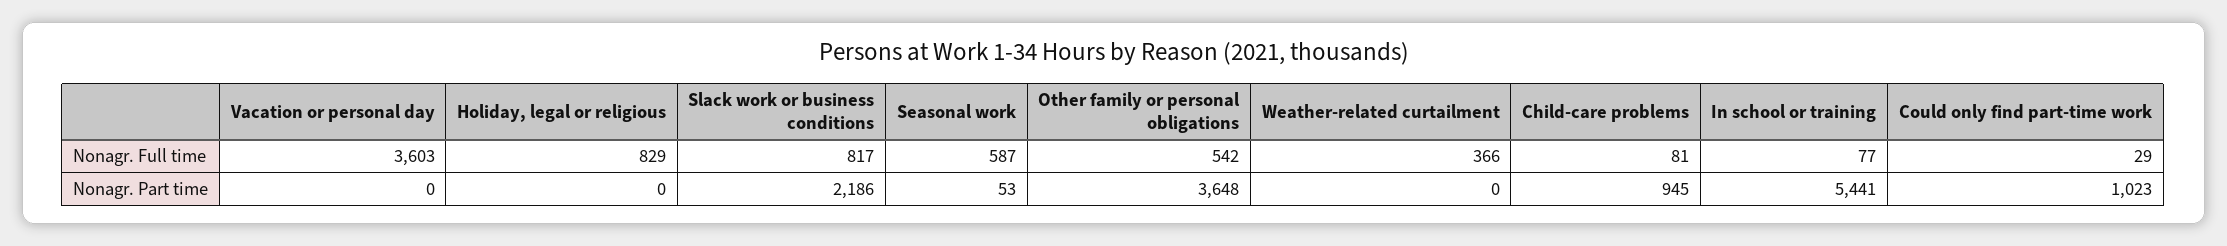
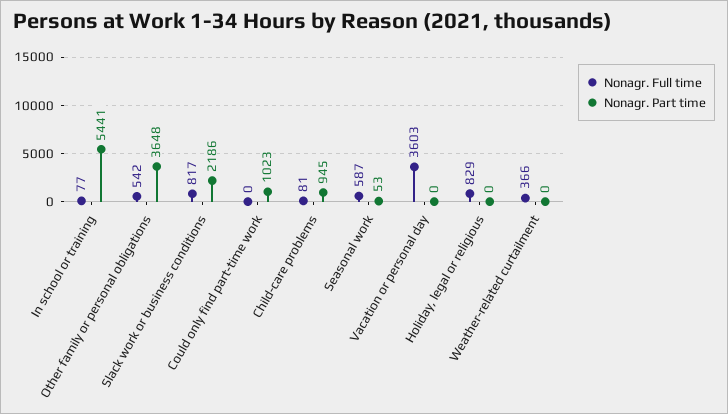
Nonagr. Full time, Could only find part-time work: 29 -> 0

